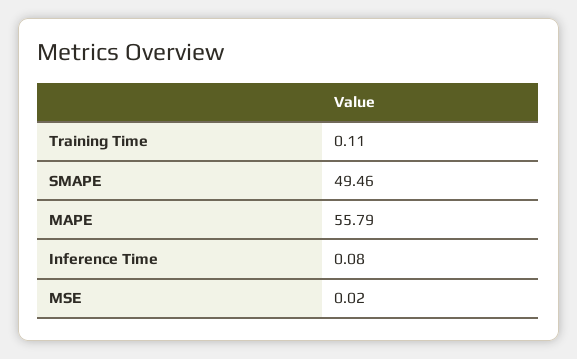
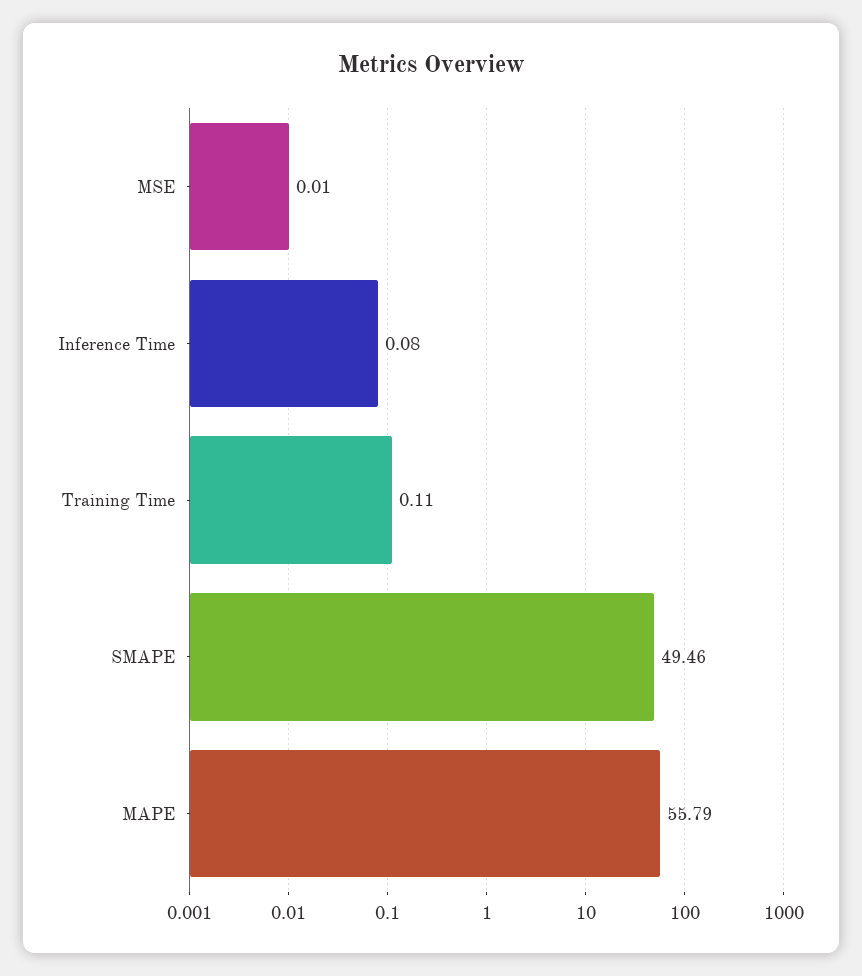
MSE: 0.02 -> 0.01

